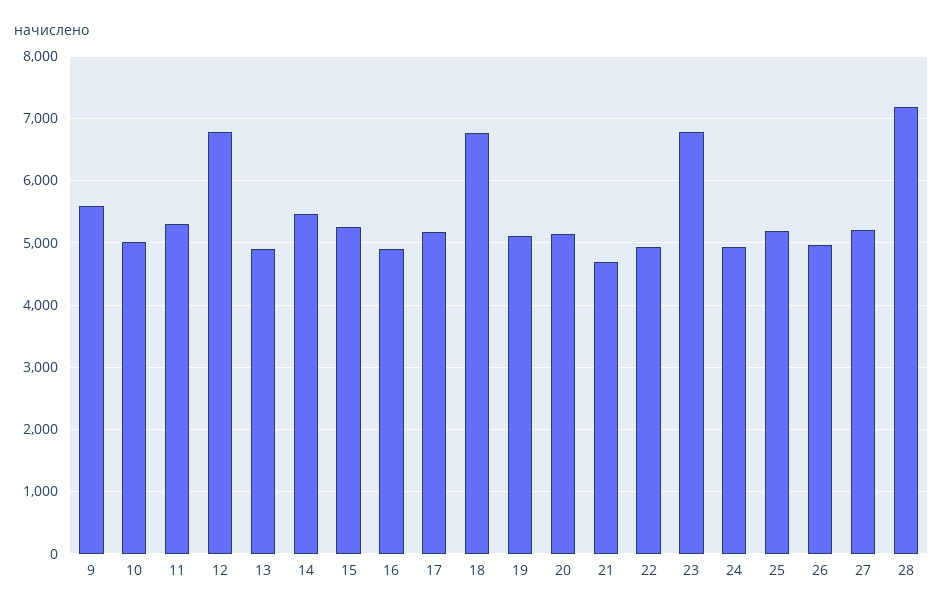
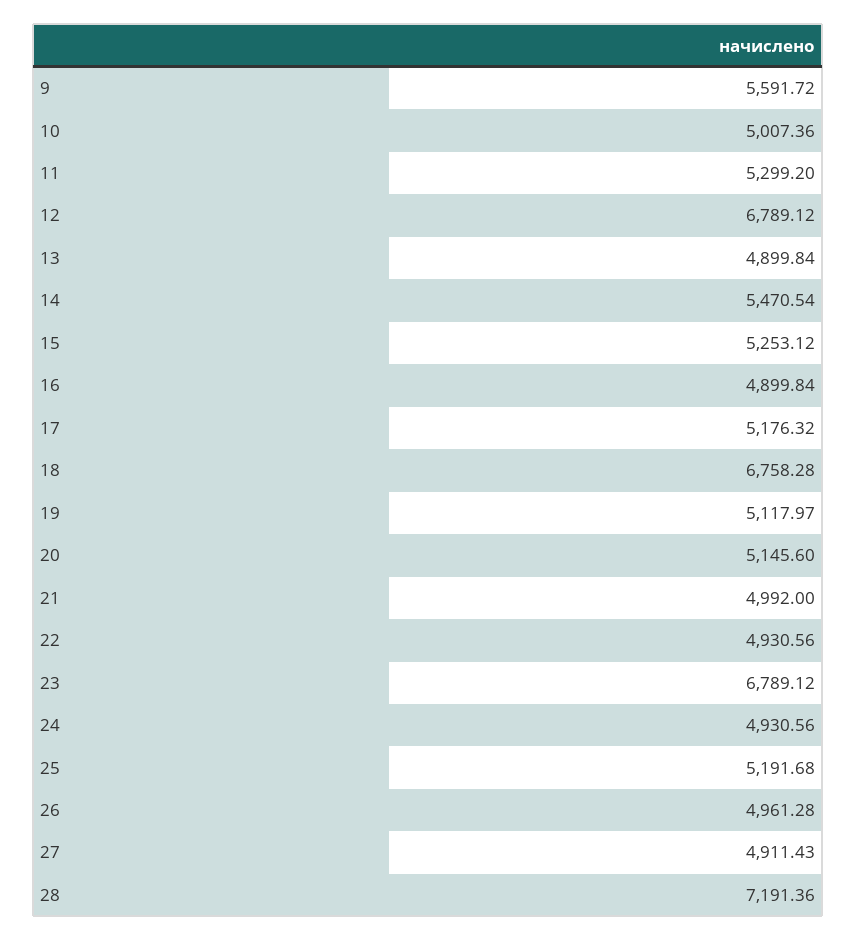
21: 4700 -> 4992
27: 5200 -> 4911.43

